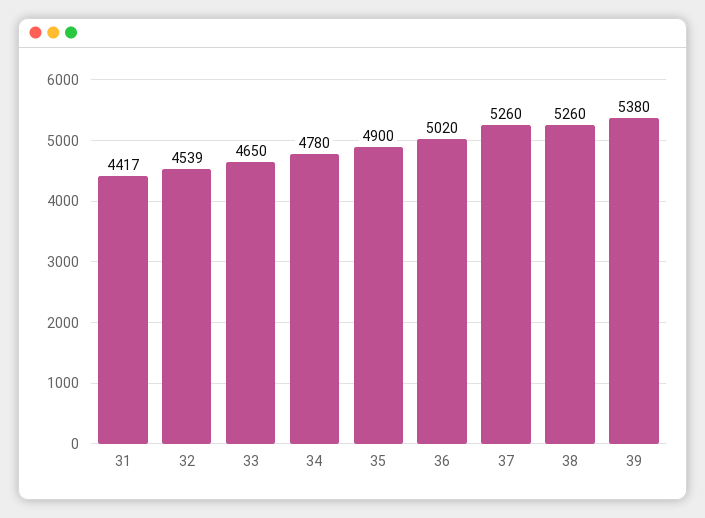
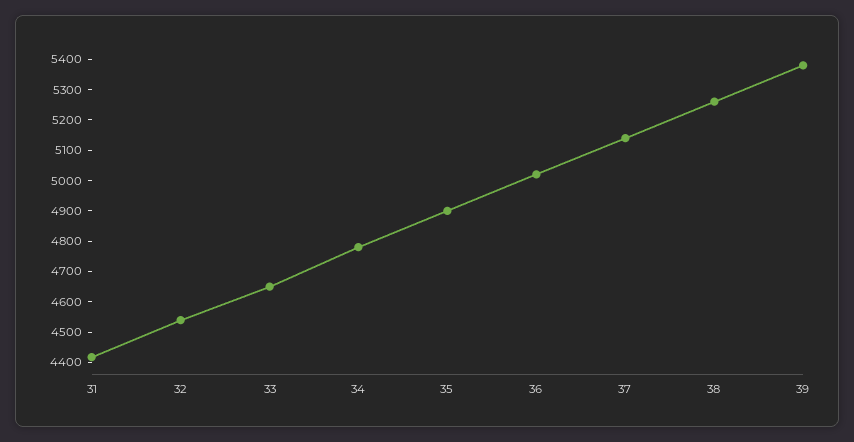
37: 5260 -> 5150

